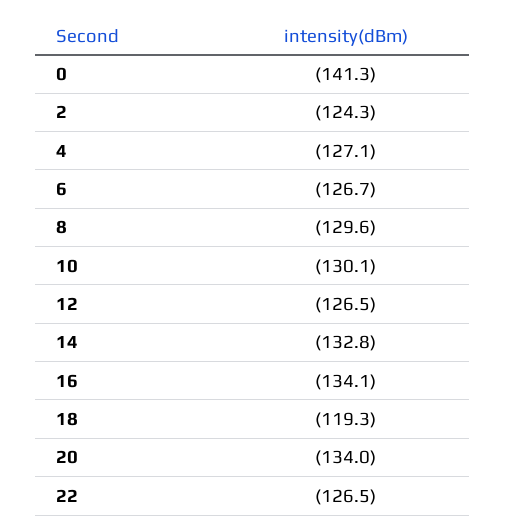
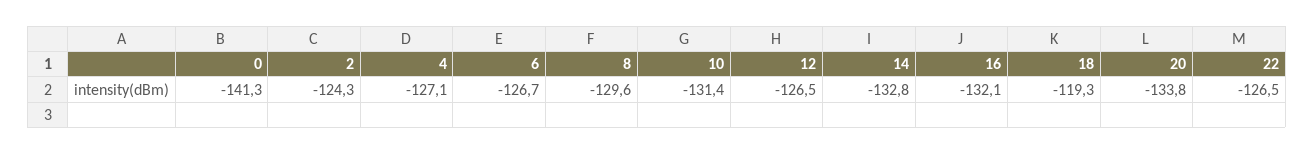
10: -130.1 -> -131.4
16: -134.1 -> -132.1
20: -134 -> -133.8

